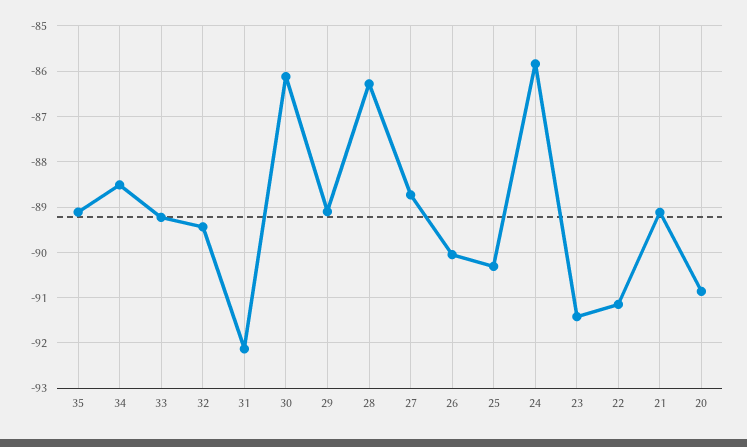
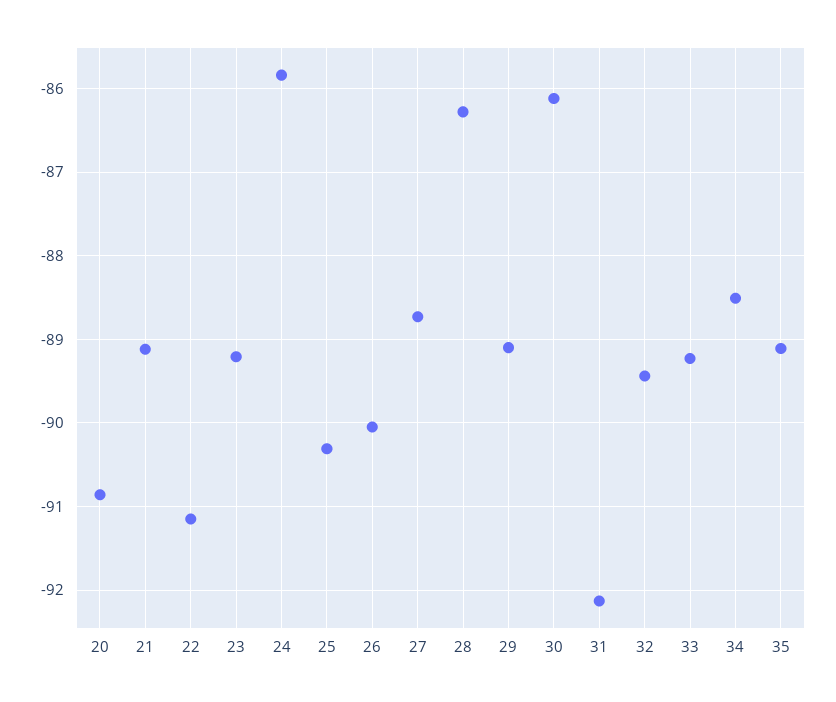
23: -91.4 -> -89.2

